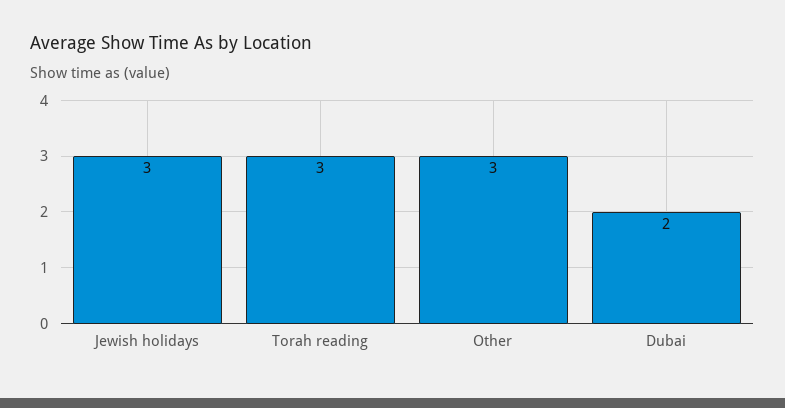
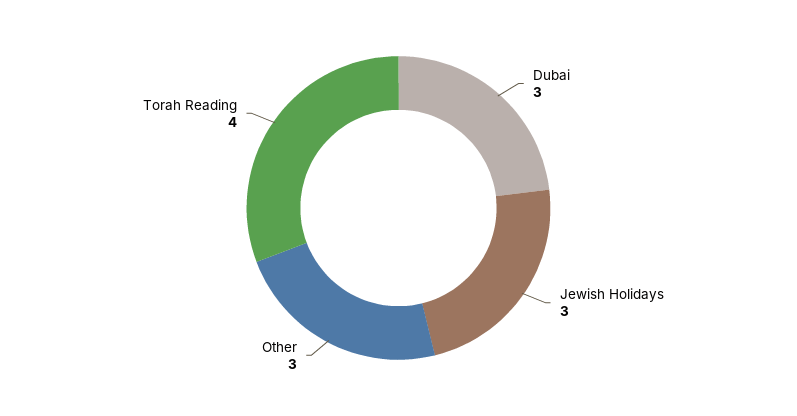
Torah reading: 3 -> 4
Dubai: 2 -> 3

